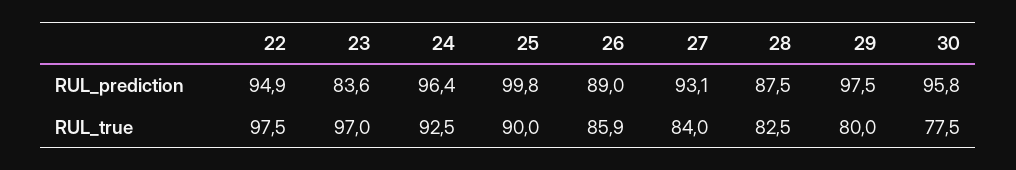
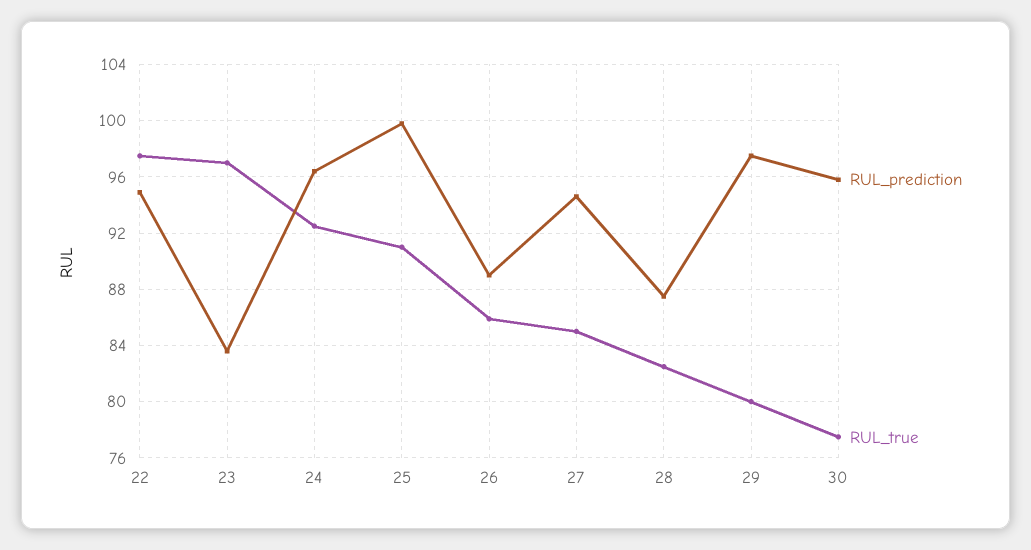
RUL_prediction, 27: 93.1 -> 94.5
RUL_true, 25: 90 -> 91
RUL_true, 27: 84 -> 85

